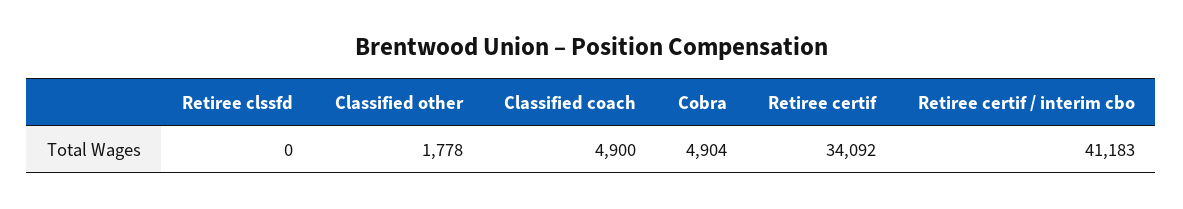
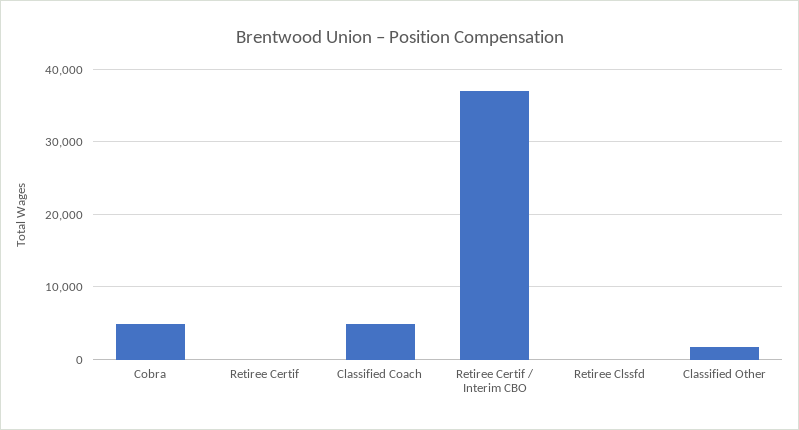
Retiree certif: 34092 -> 0
Retiree certif / interim cbo: 41183 -> 37000

